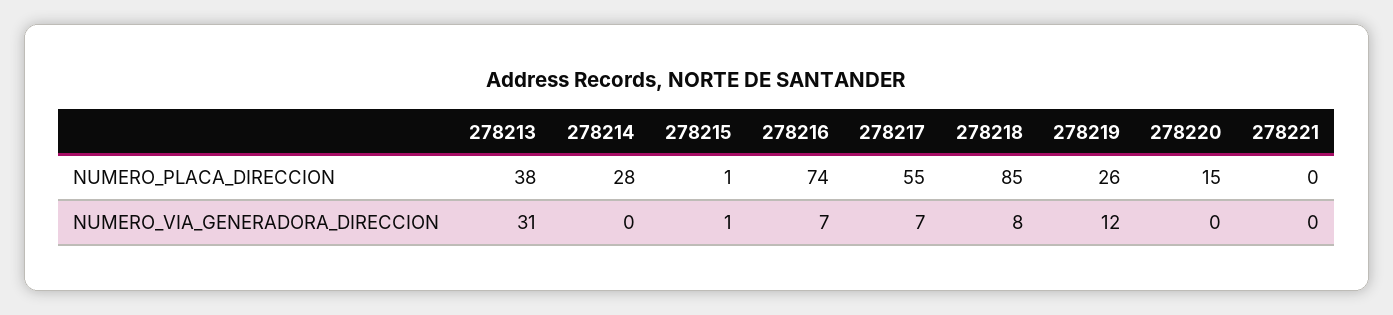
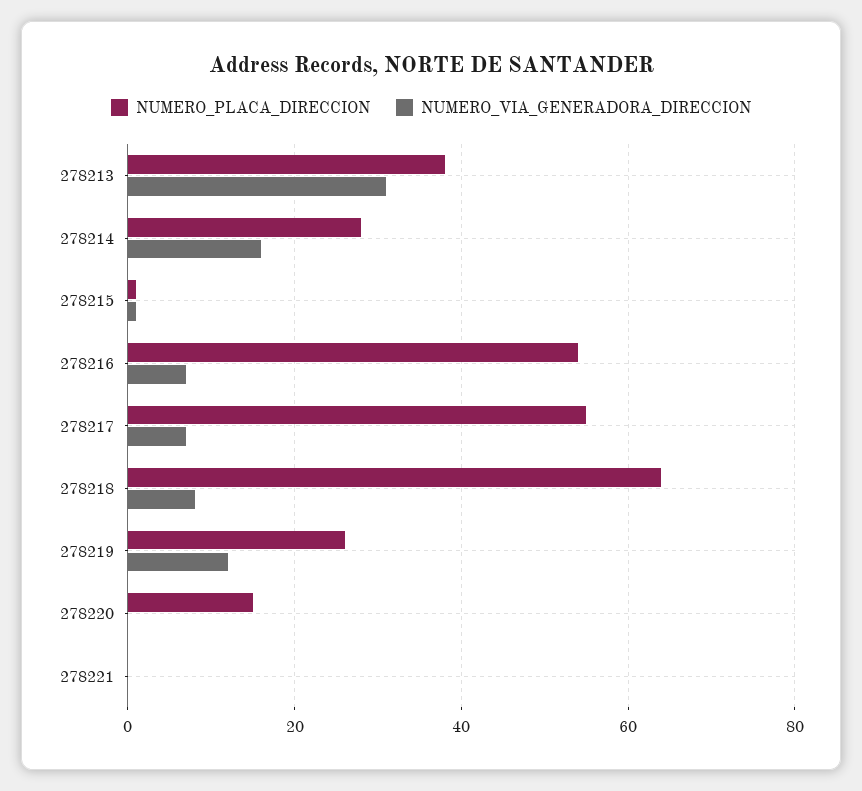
NUMERO_PLACA_DIRECCION, 278216: 74 -> 55
NUMERO_PLACA_DIRECCION, 278218: 85 -> 65
NUMERO_VIA_GENERADORA_DIRECCION, 278214: 0 -> 15

